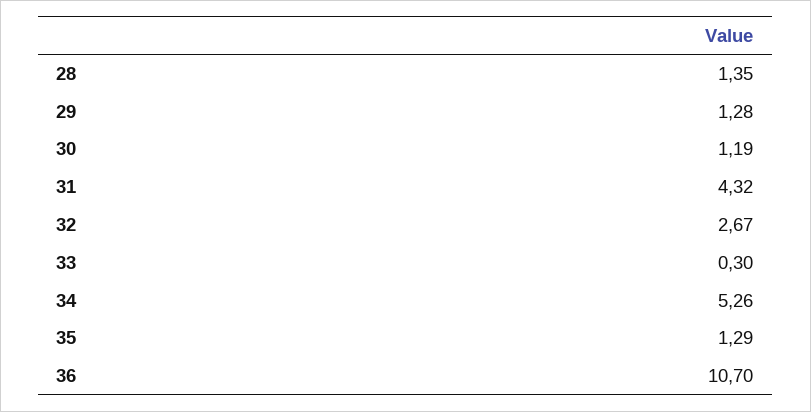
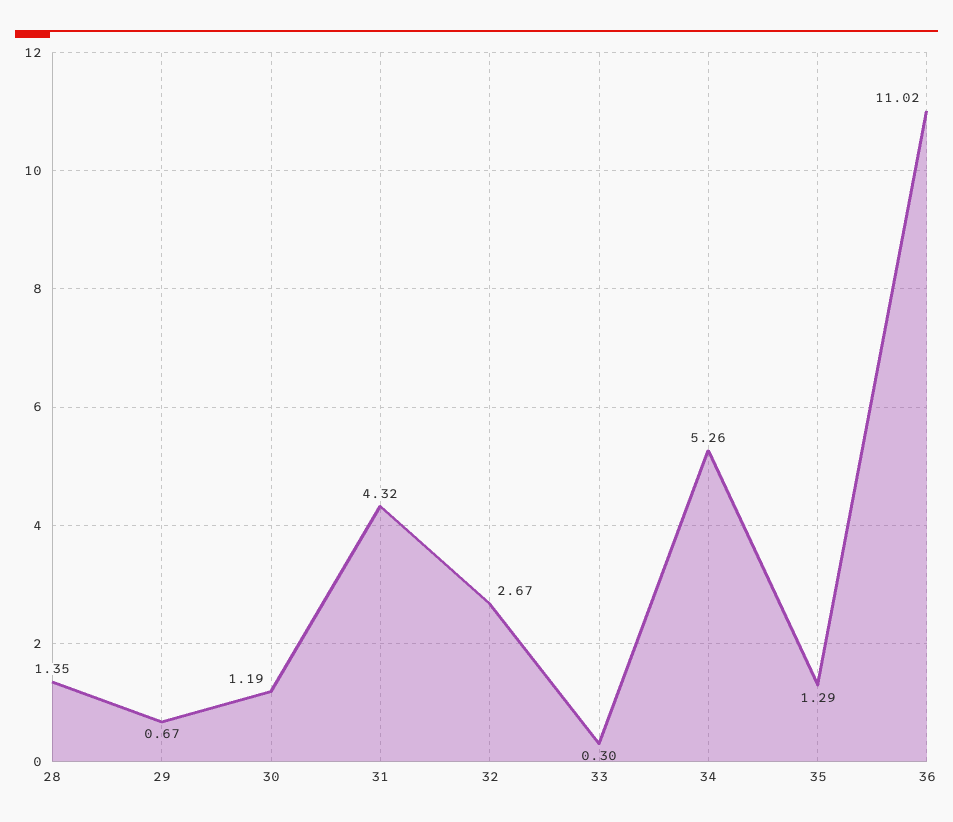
29: 1.28 -> 0.67
36: 10.7 -> 11.02

